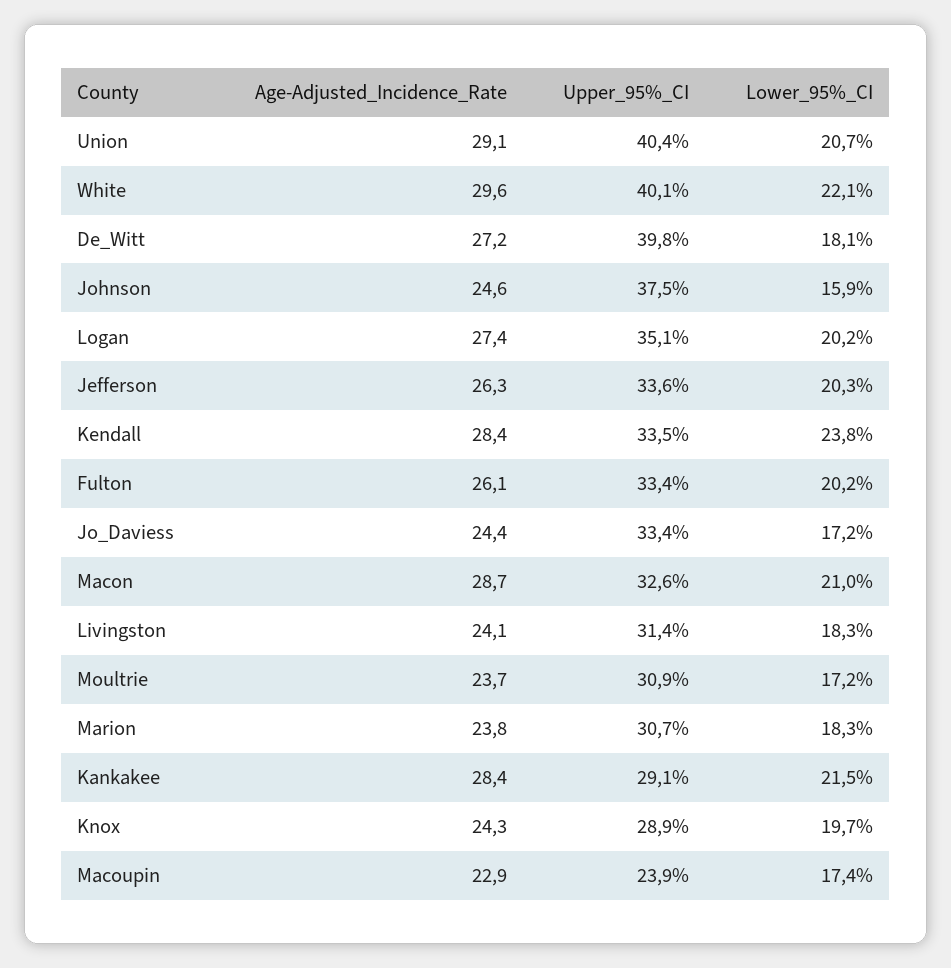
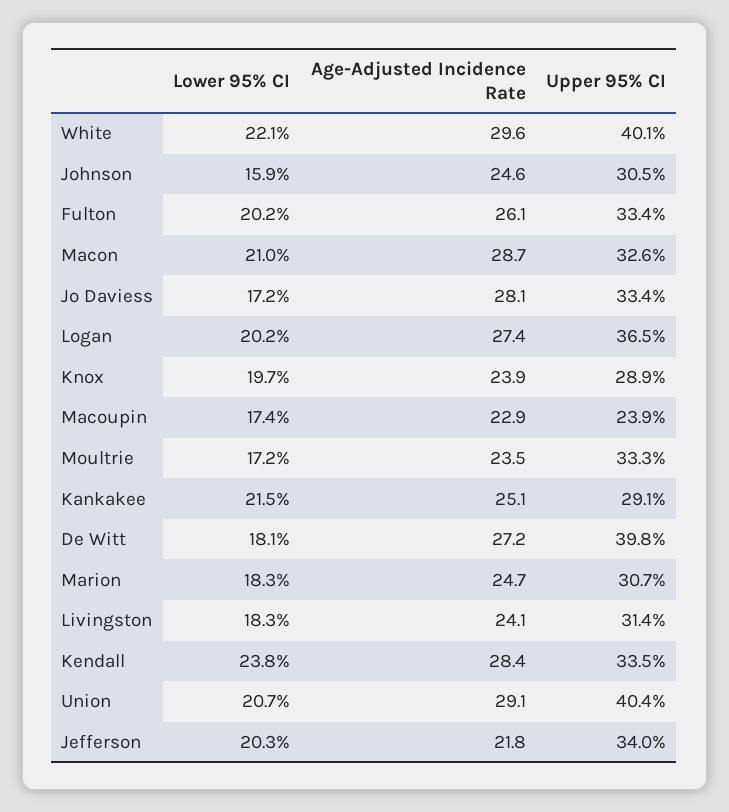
Upper_95%_CI, Johnson: 37.5 -> 30.5
Upper_95%_CI, Logan: 35.1 -> 36.5
Age-Adjusted_Incidence_Rate, Jefferson: 26.3 -> 21.8
Upper_95%_CI, Jefferson: 33.6 -> 34
Age-Adjusted_Incidence_Rate, Jo_Daviess: 24.4 -> 28.1
Age-Adjusted_Incidence_Rate, Moultrie: 23.7 -> 23.5
Upper_95%_CI, Moultrie: 30.9 -> 33.3
Age-Adjusted_Incidence_Rate, Marion: 23.8 -> 24.7
Age-Adjusted_Incidence_Rate, Kankakee: 28.4 -> 25.1
Age-Adjusted_Incidence_Rate, Knox: 24.3 -> 23.9

